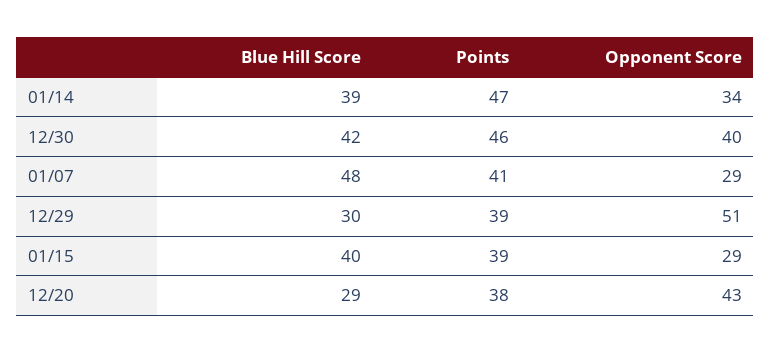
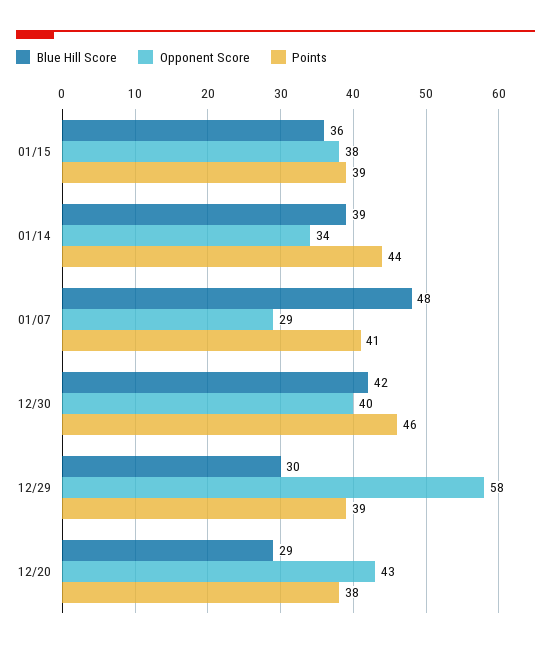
Points, 01/14: 47 -> 44
Opponent Score, 12/29: 51 -> 58
Blue Hill Score, 01/15: 40 -> 36
Opponent Score, 01/15: 29 -> 38

